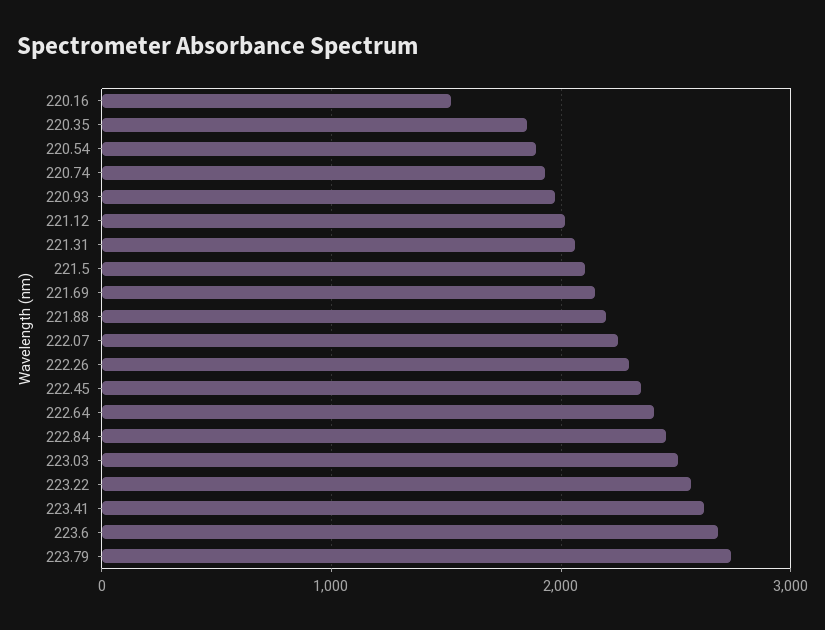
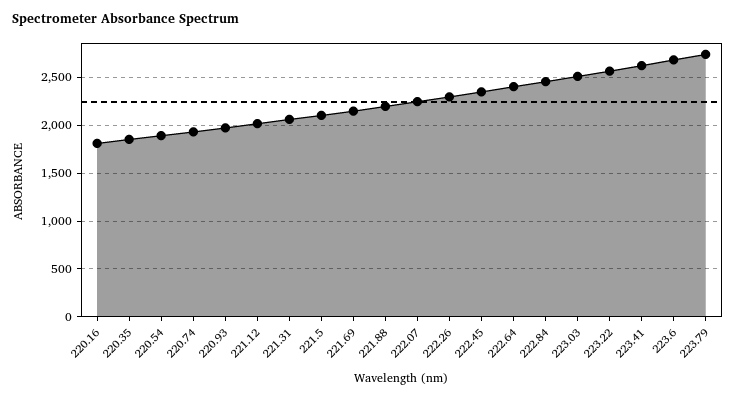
220.16: 1500 -> 1800

